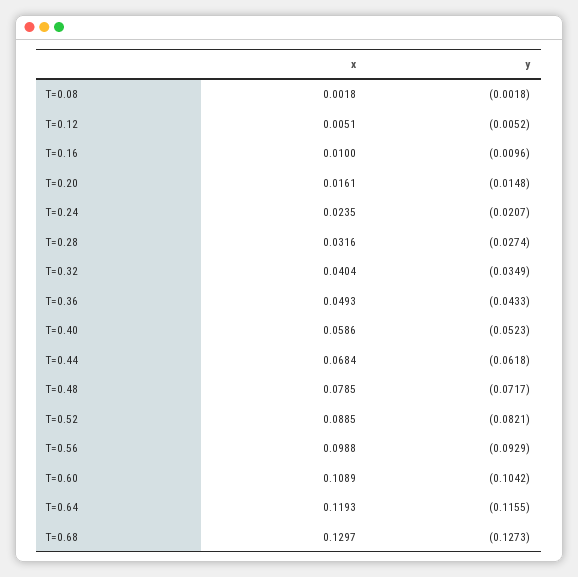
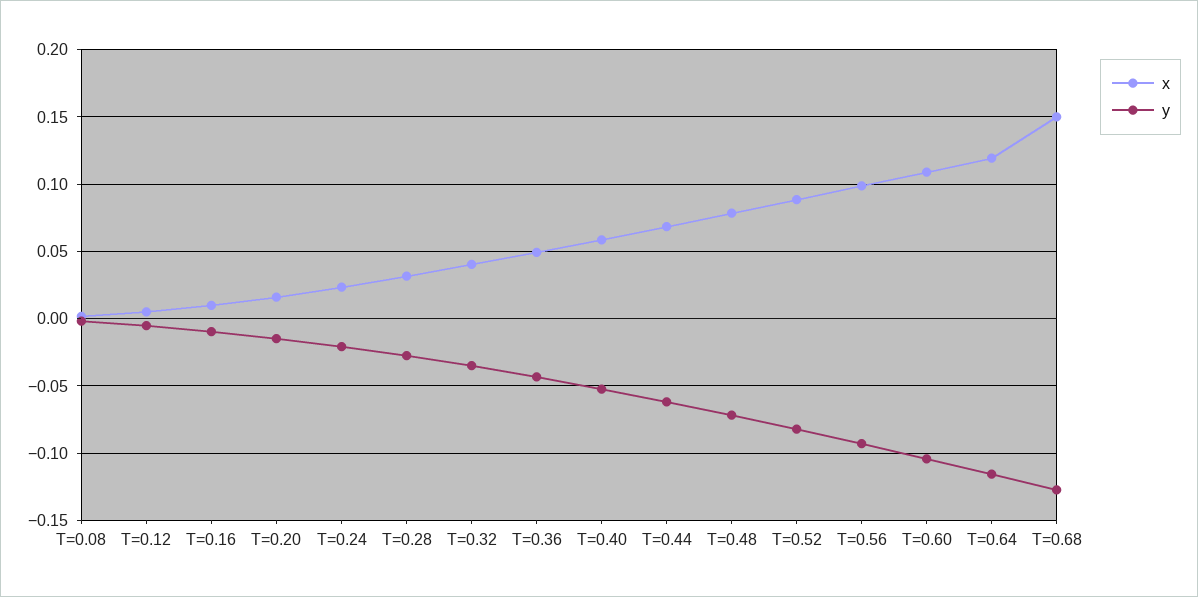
x, T=0.68: 0.1297 -> 0.15

